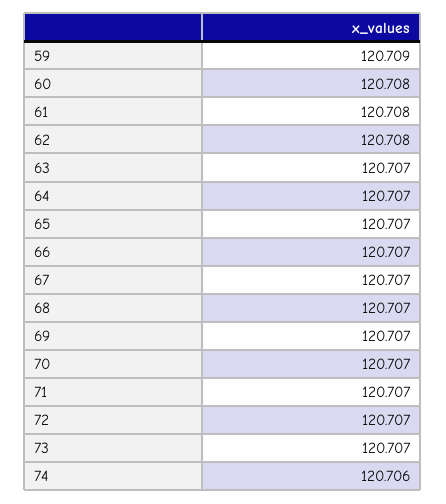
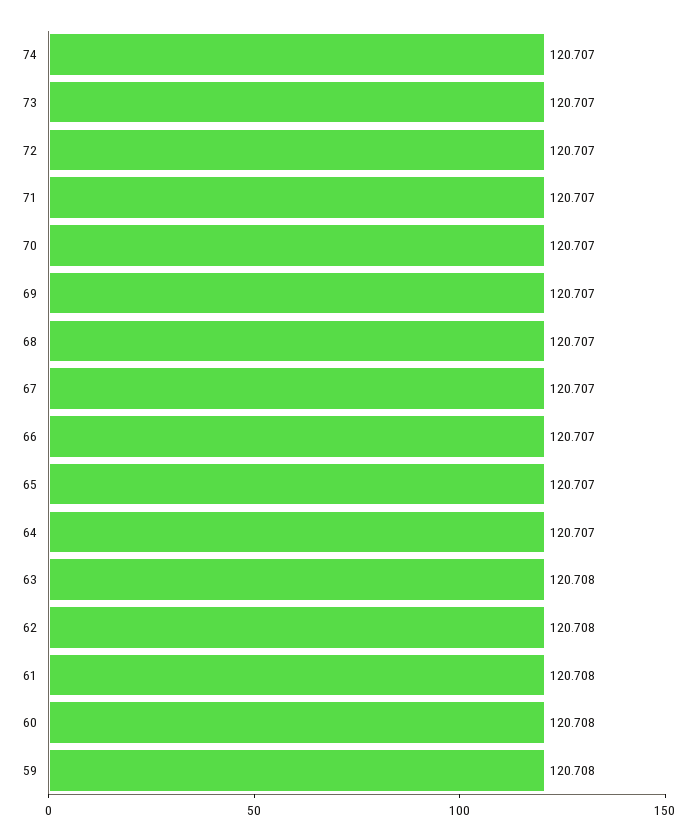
59: 120.709 -> 120.708
63: 120.707 -> 120.708
74: 120.706 -> 120.707

